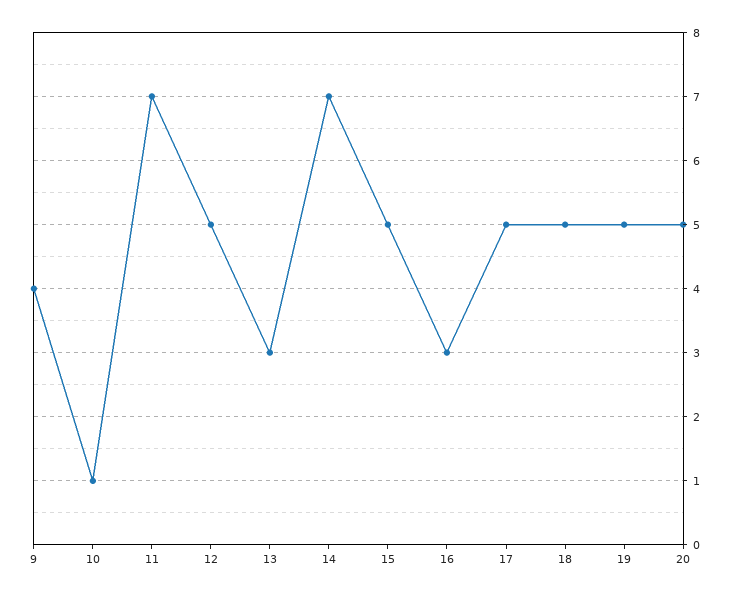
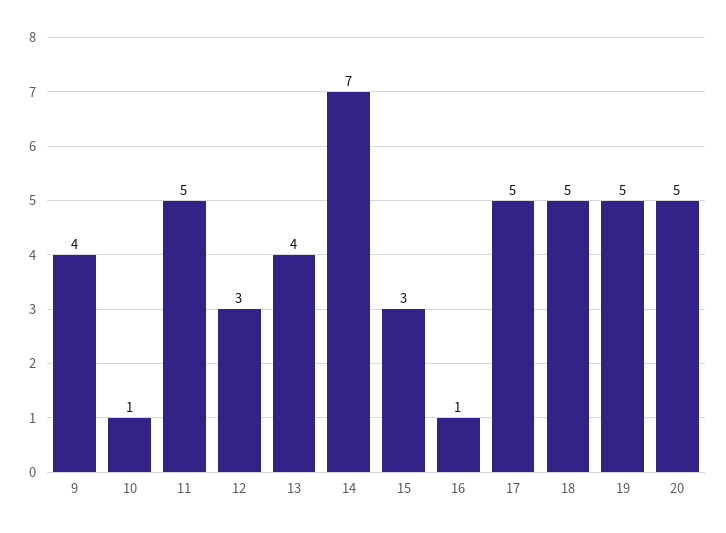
11: 7 -> 5
12: 5 -> 3
13: 3 -> 4
15: 5 -> 3
16: 3 -> 1

